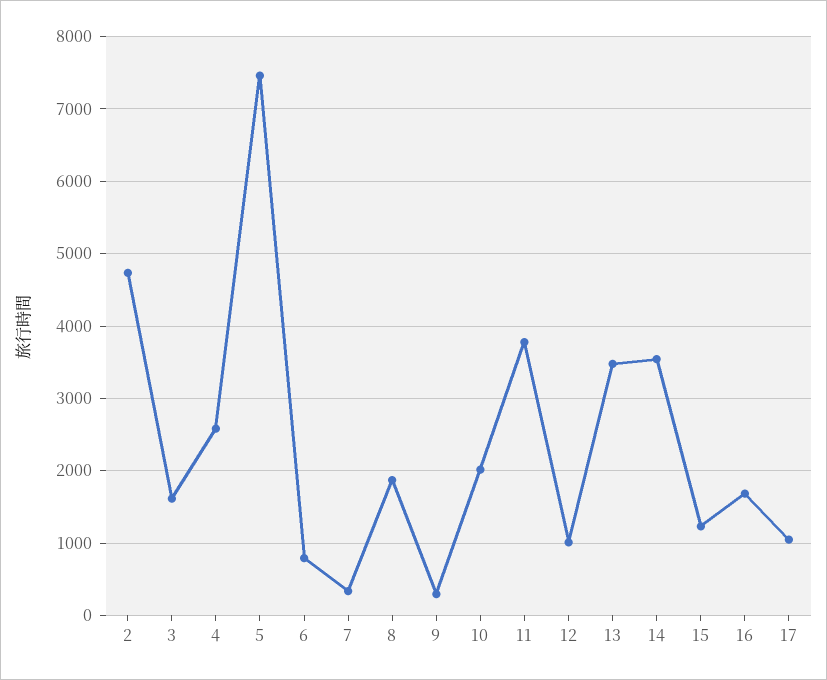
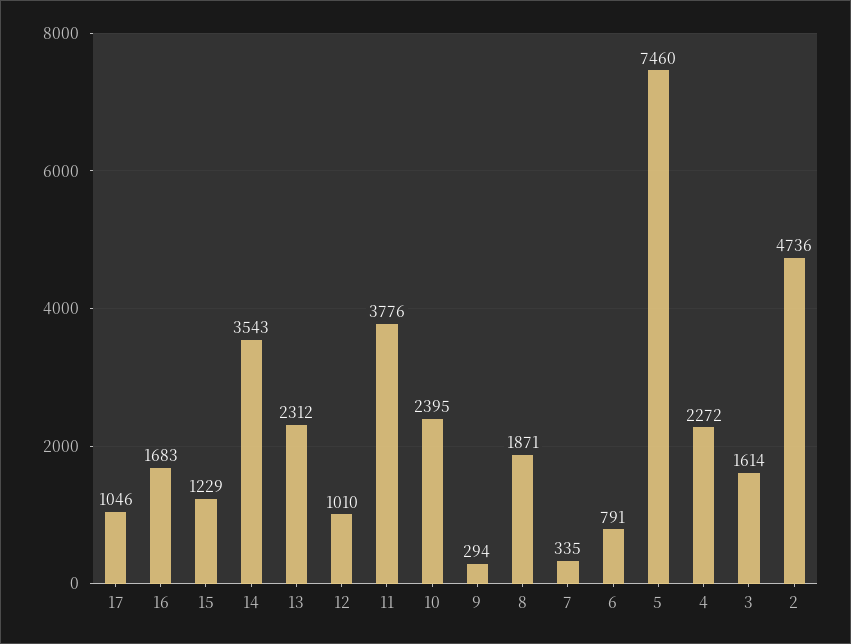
4: 2600 -> 2272
10: 2000 -> 2395
13: 3500 -> 2312

